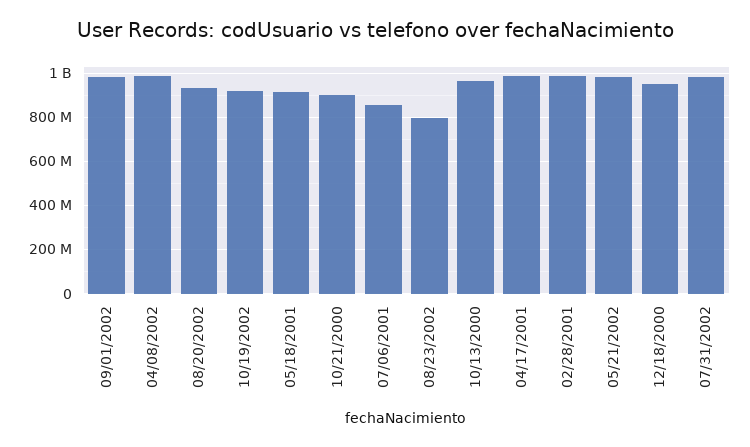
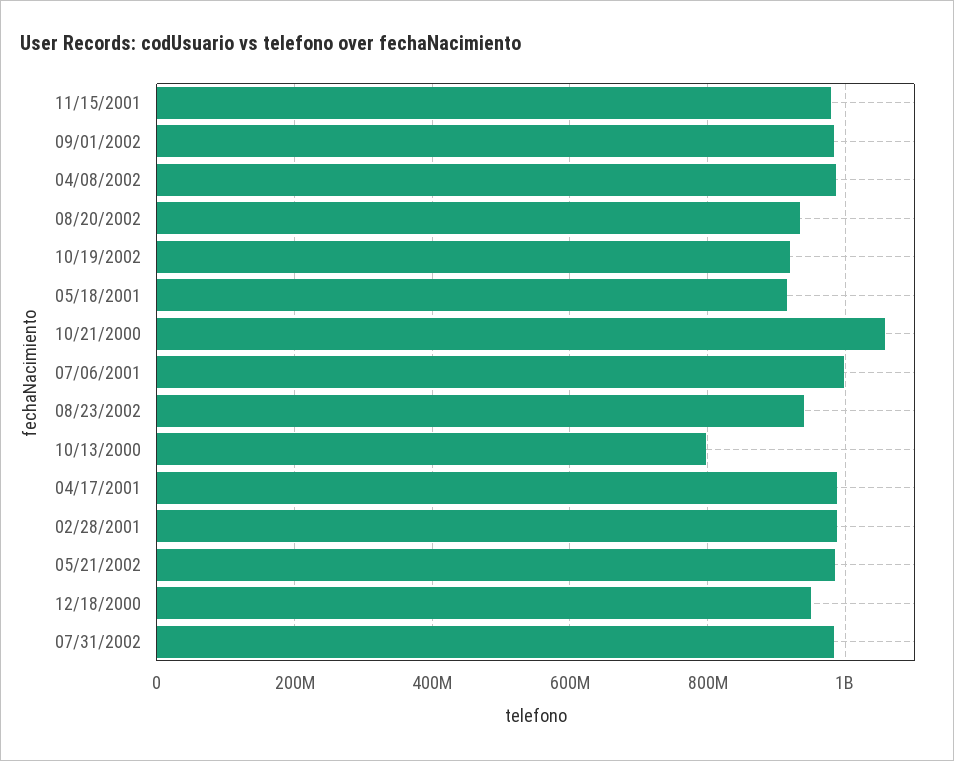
10/21/2000: 900000000 -> 1060000000
07/06/2001: 850000000 -> 1000000000
08/23/2002: 800000000 -> 940000000
10/13/2000: 950000000 -> 800000000
11/15/2001: none -> 980000000

